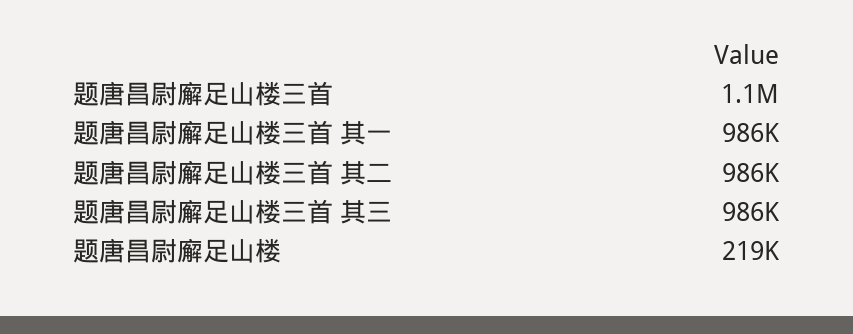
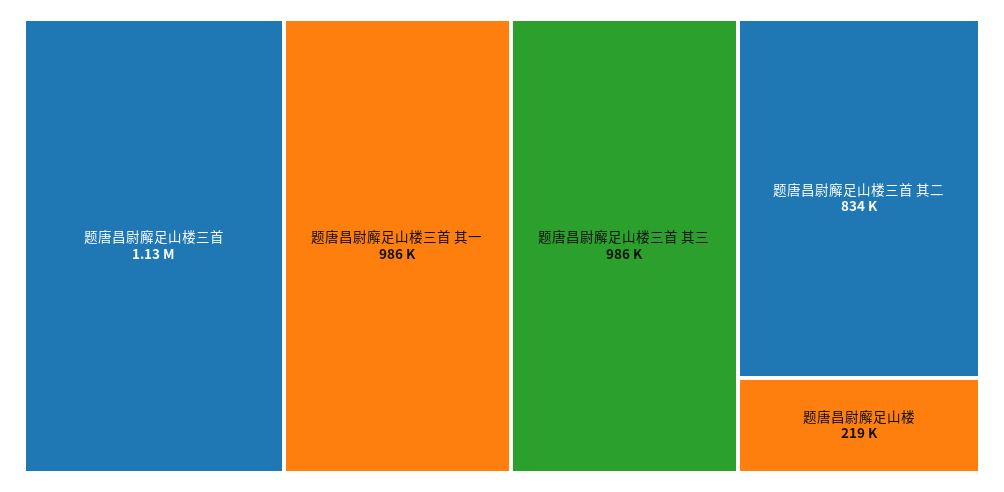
题唐昌尉廨足山楼三首 其二: 986000 -> 834000

